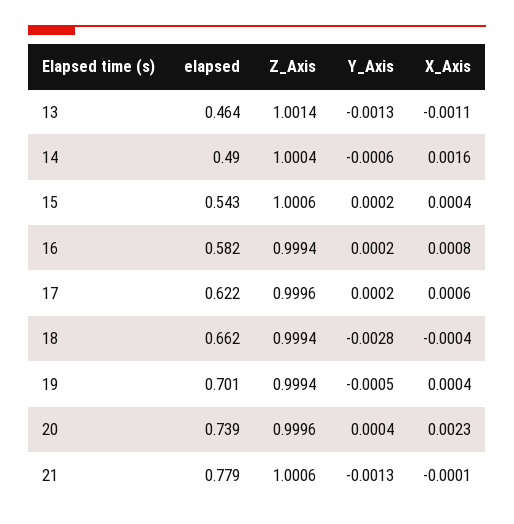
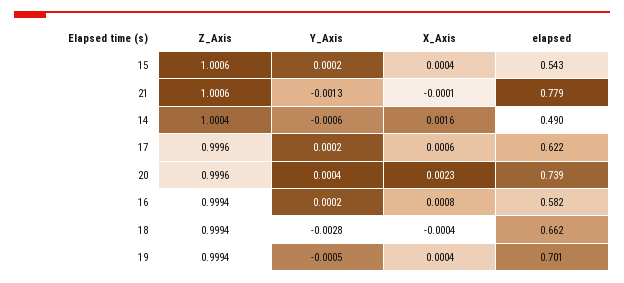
elapsed, 13: 0.464 -> none
Z_Axis, 13: 1.0014 -> none
Y_Axis, 13: -0.0013 -> none
X_Axis, 13: -0.0011 -> none

